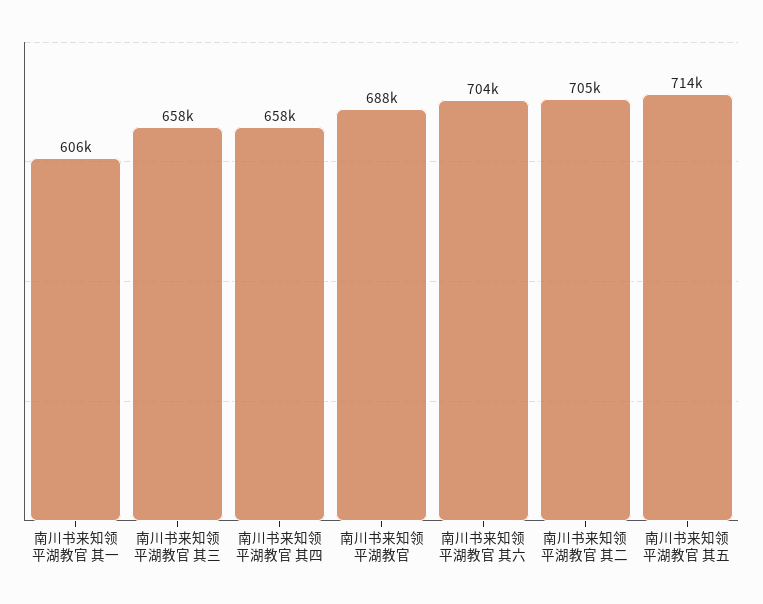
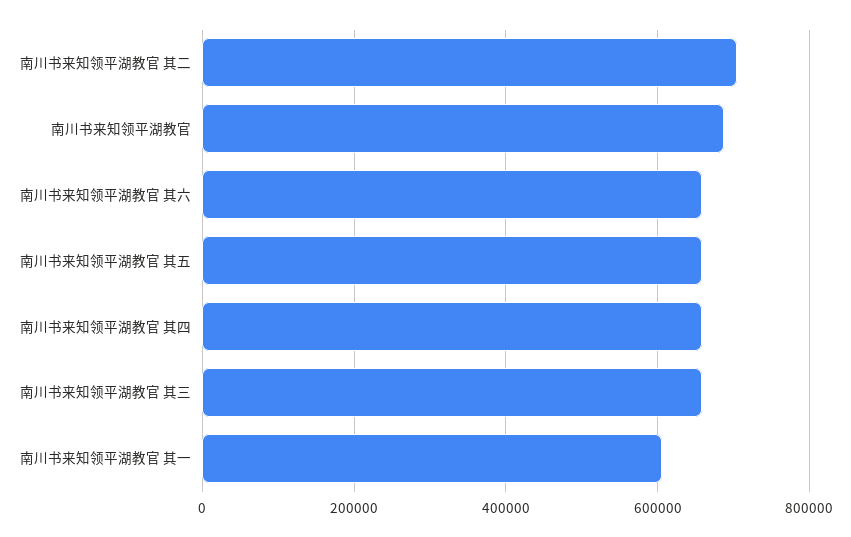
南川书来知领平湖教官 其六: 704000 -> 660000
南川书来知领平湖教官 其五: 714000 -> 660000

